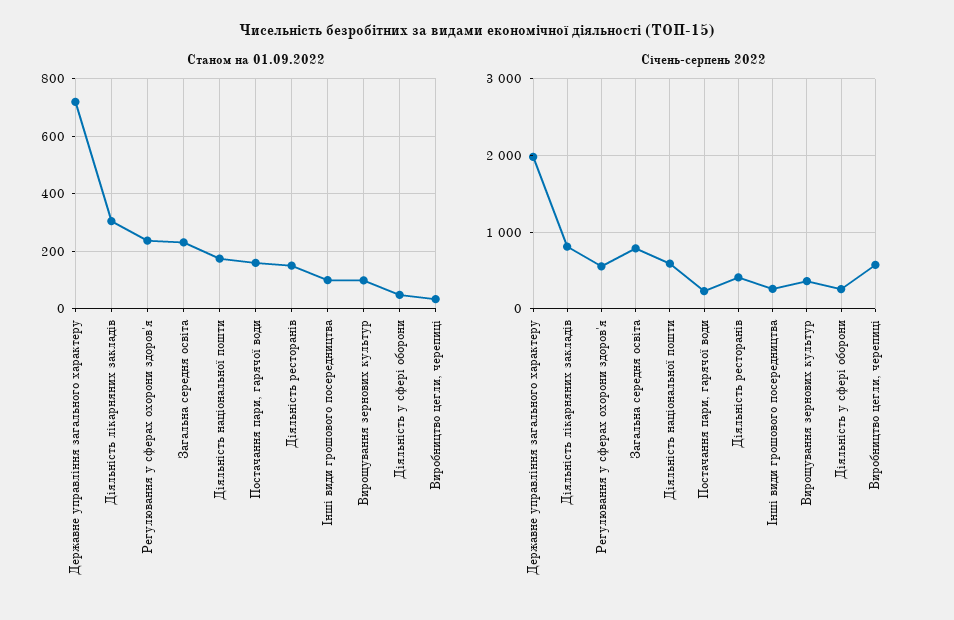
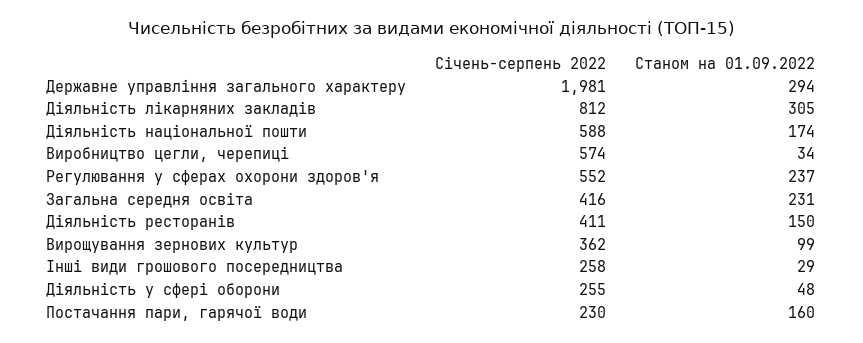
Станом на 01.09.2022, Державне управління загального характеру: 725 -> 294
Станом на 01.09.2022, Інші види грошового посередництва: 100 -> 29
Січень-серпень 2022, Загальна середня освіта: 800 -> 416

